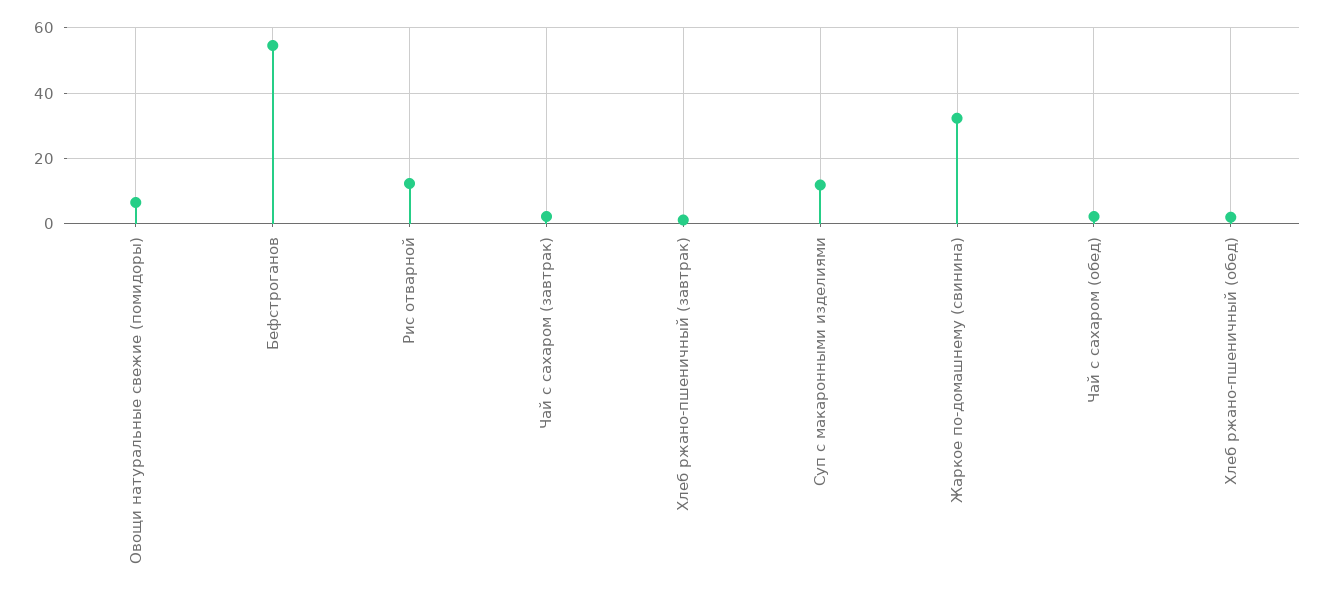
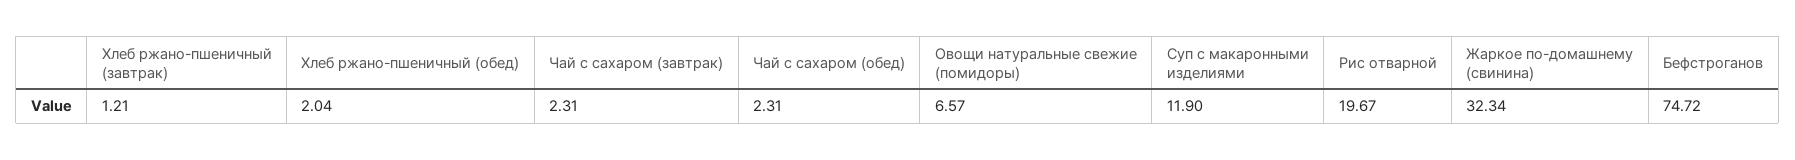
Бефстроганов: 54 -> 74.72
Рис отварной: 12 -> 19.67

